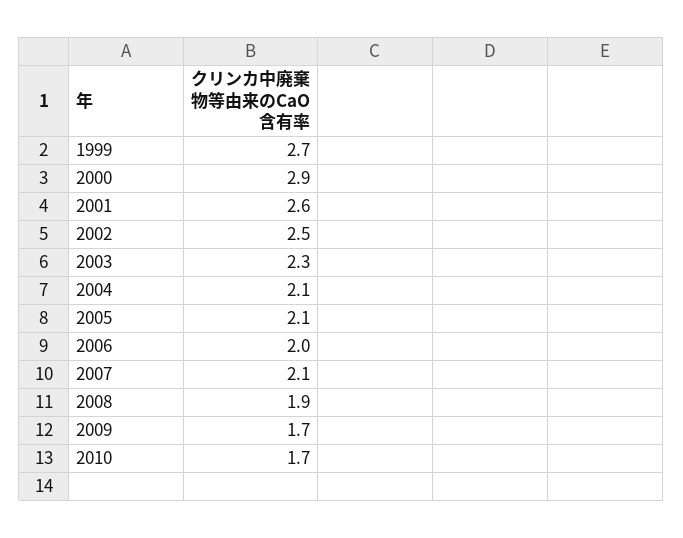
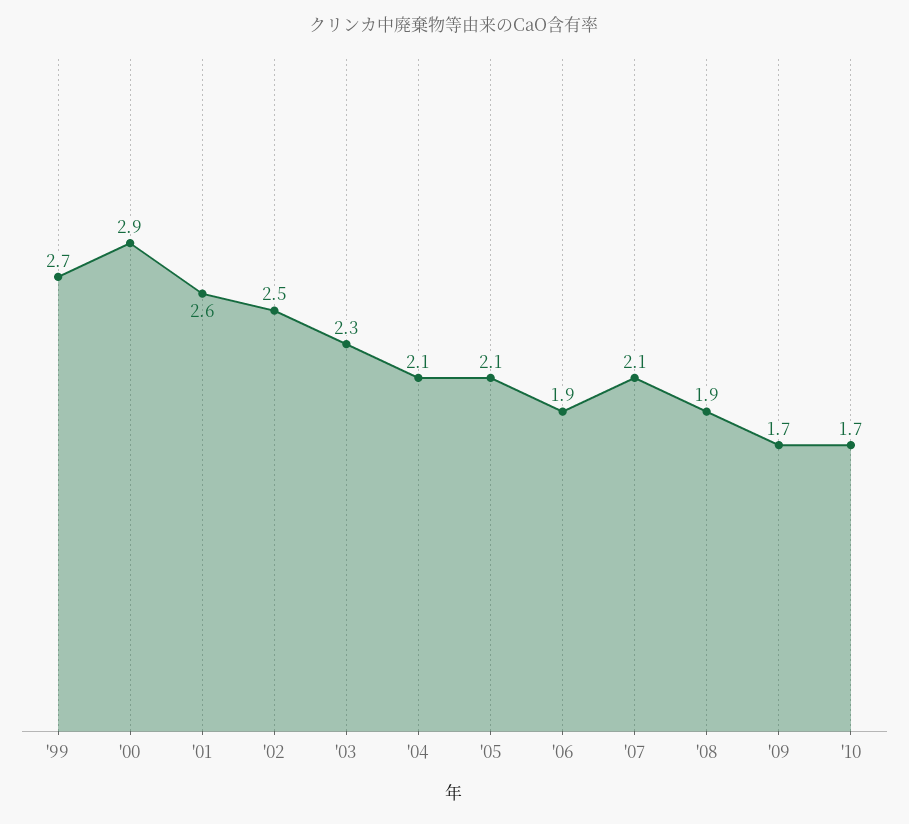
2006: 2 -> 1.9

